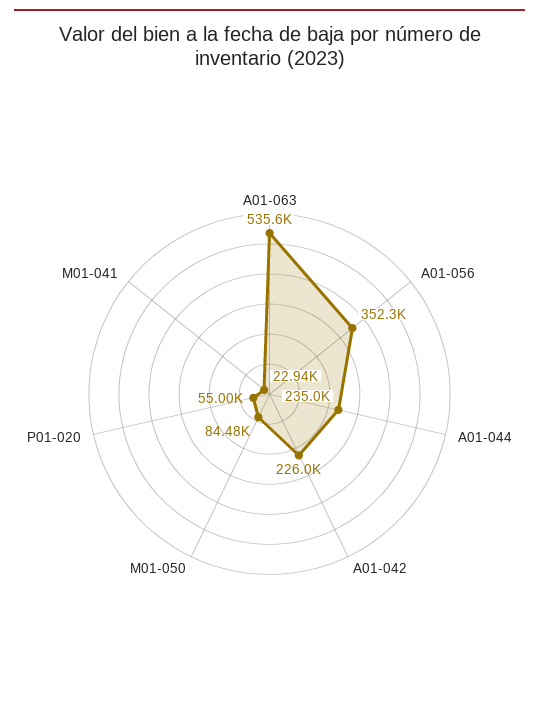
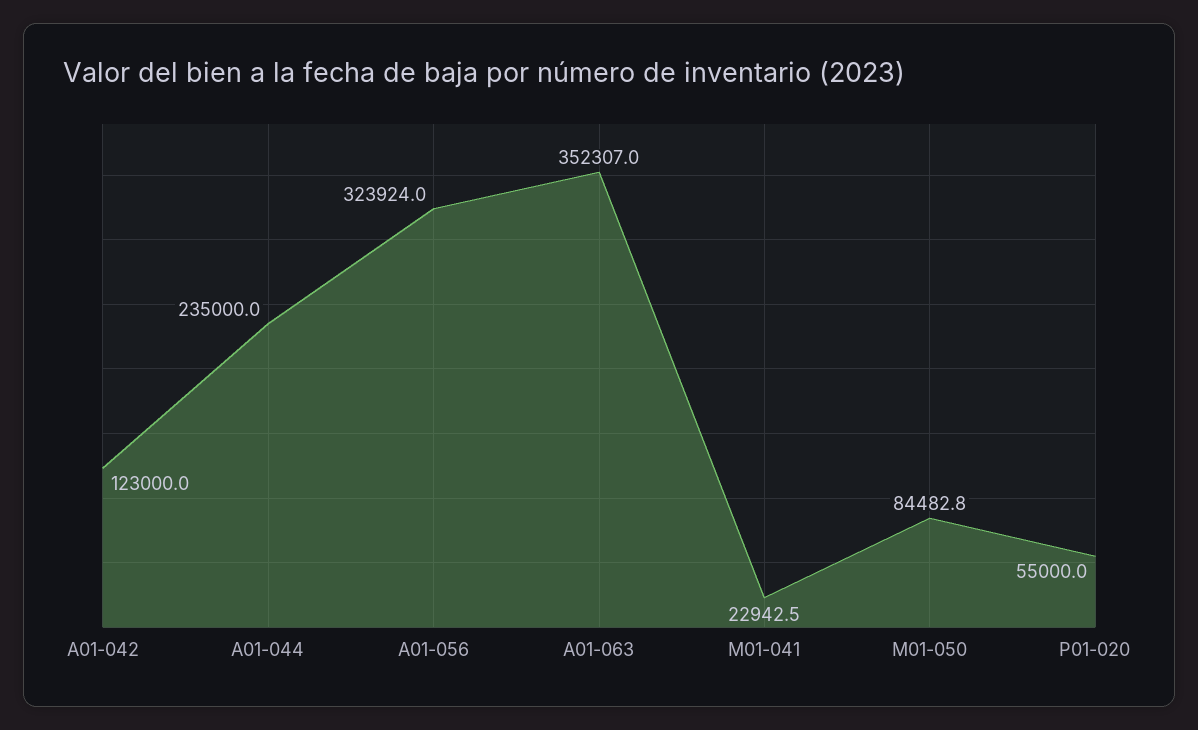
A01-063: 535600 -> 352307
A01-056: 352300 -> 323924
A01-042: 226000 -> 123000

